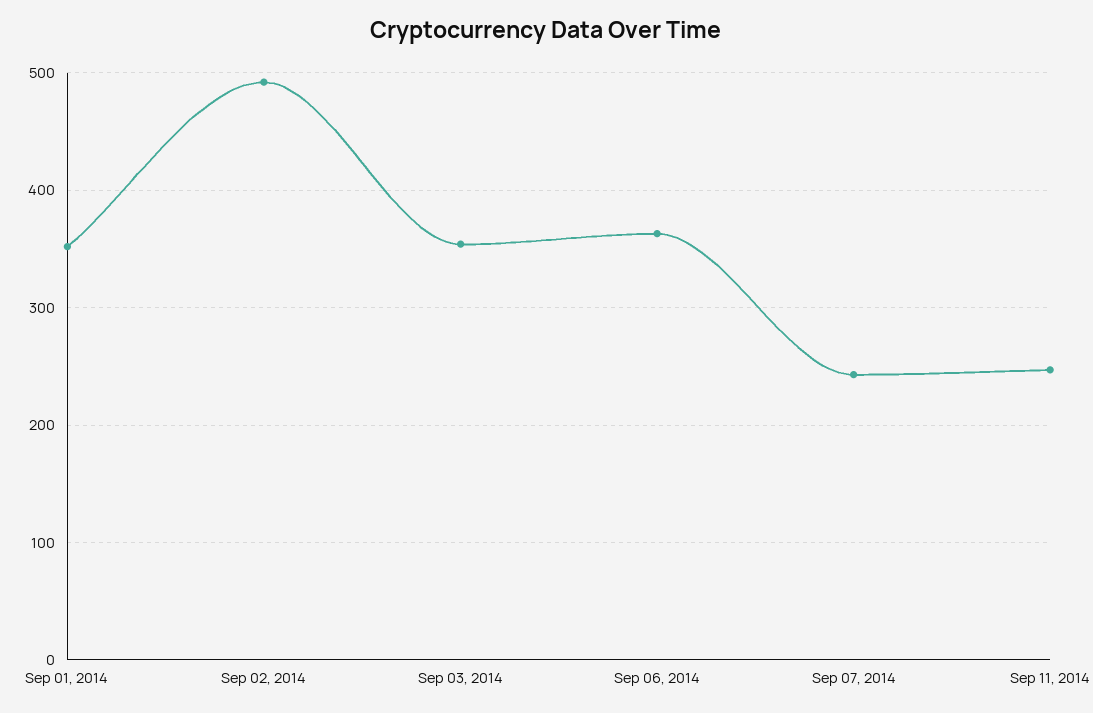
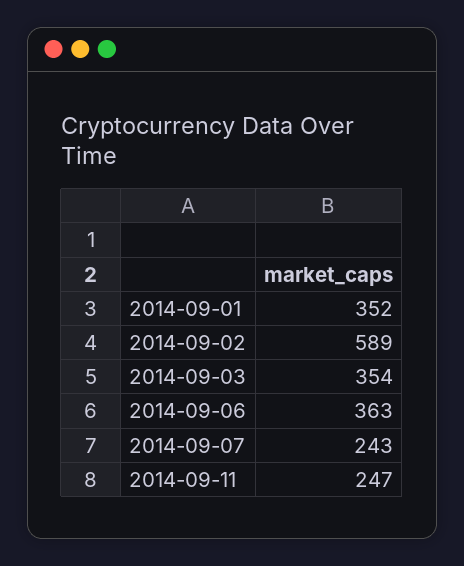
Sep 02, 2014: 490 -> 589

